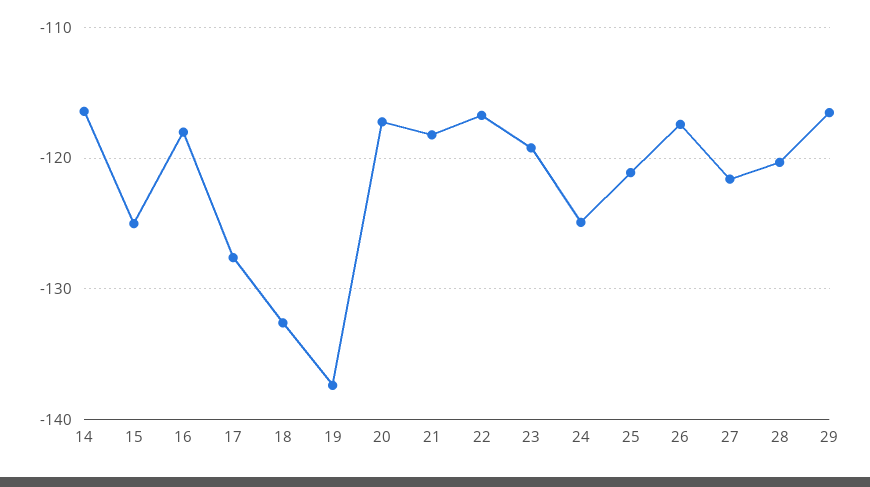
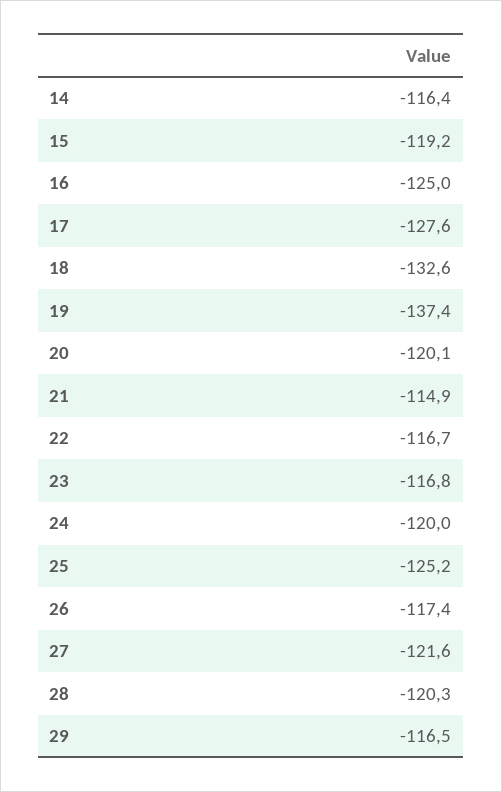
15: -125 -> -119.2
16: -118 -> -125
20: -117 -> -120.1
21: -118 -> -114.9
23: -119 -> -116.8
24: -125 -> -120
25: -121 -> -125.2

